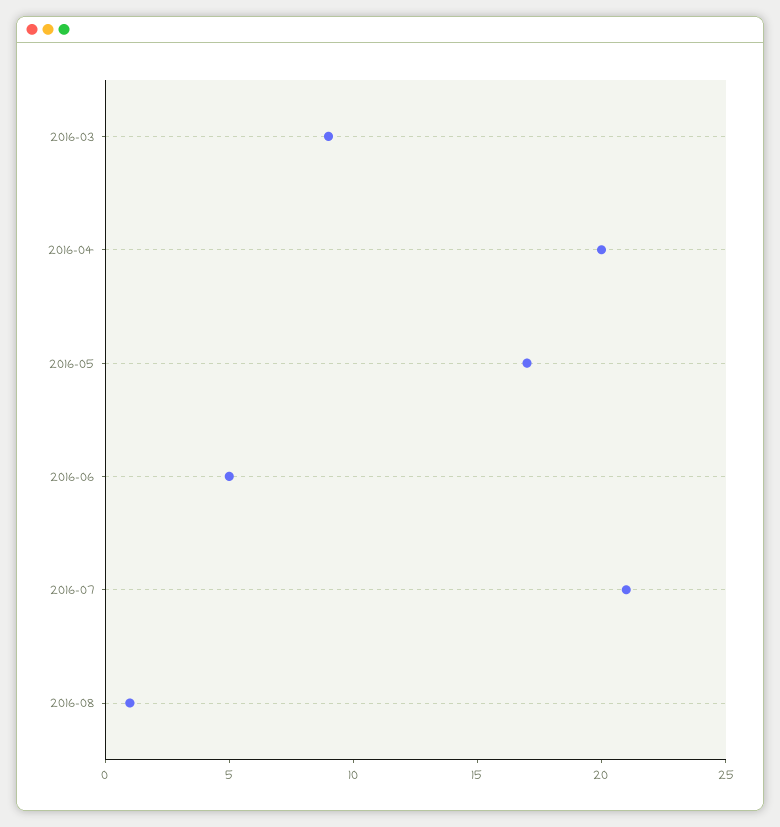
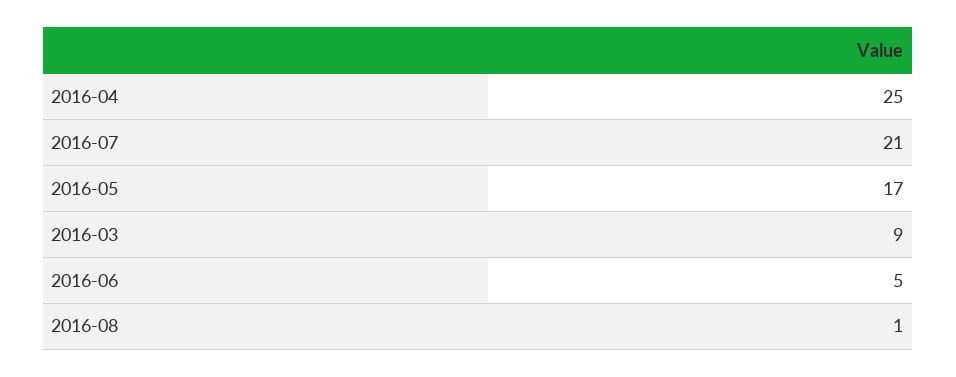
2016-04: 20 -> 25

